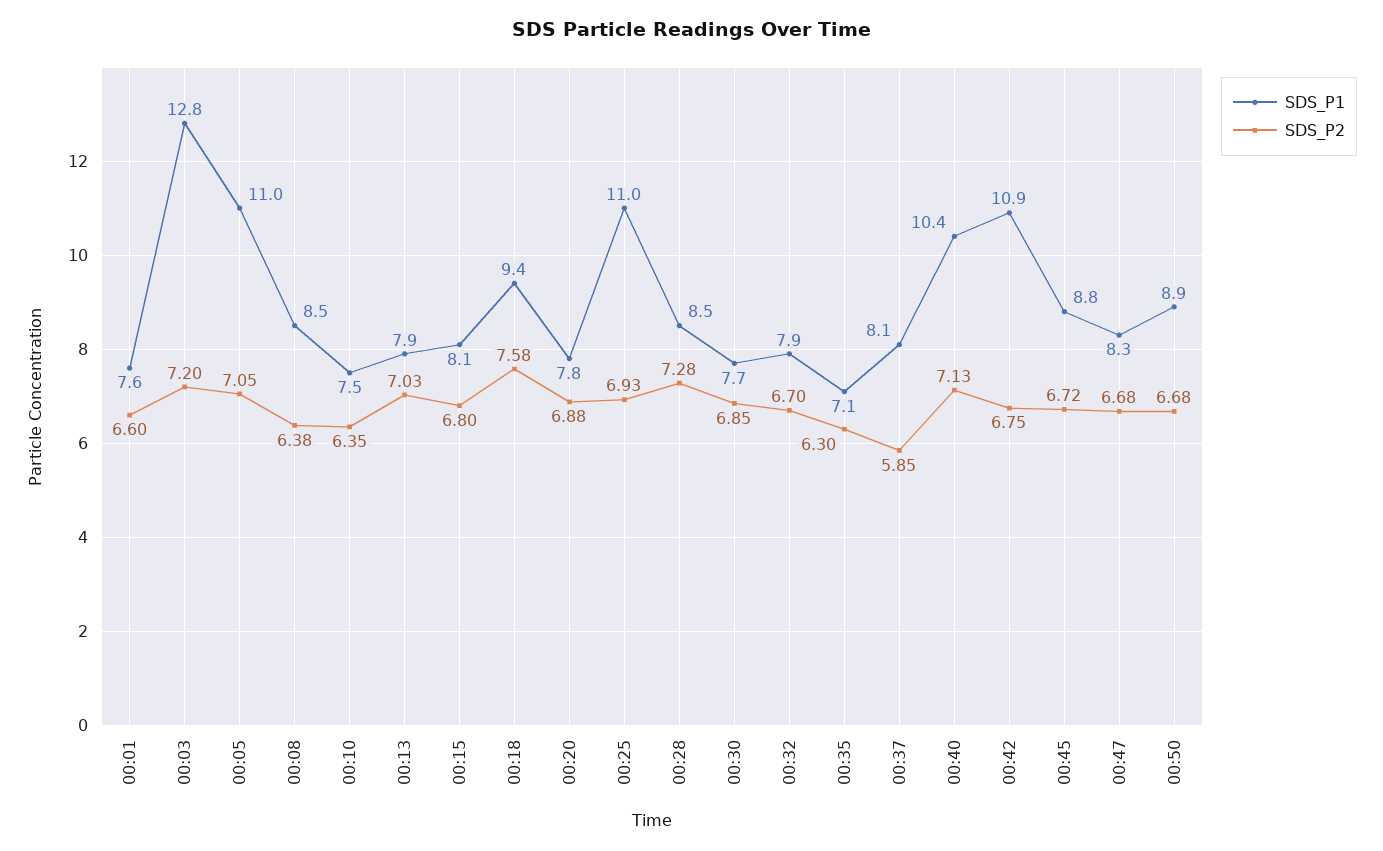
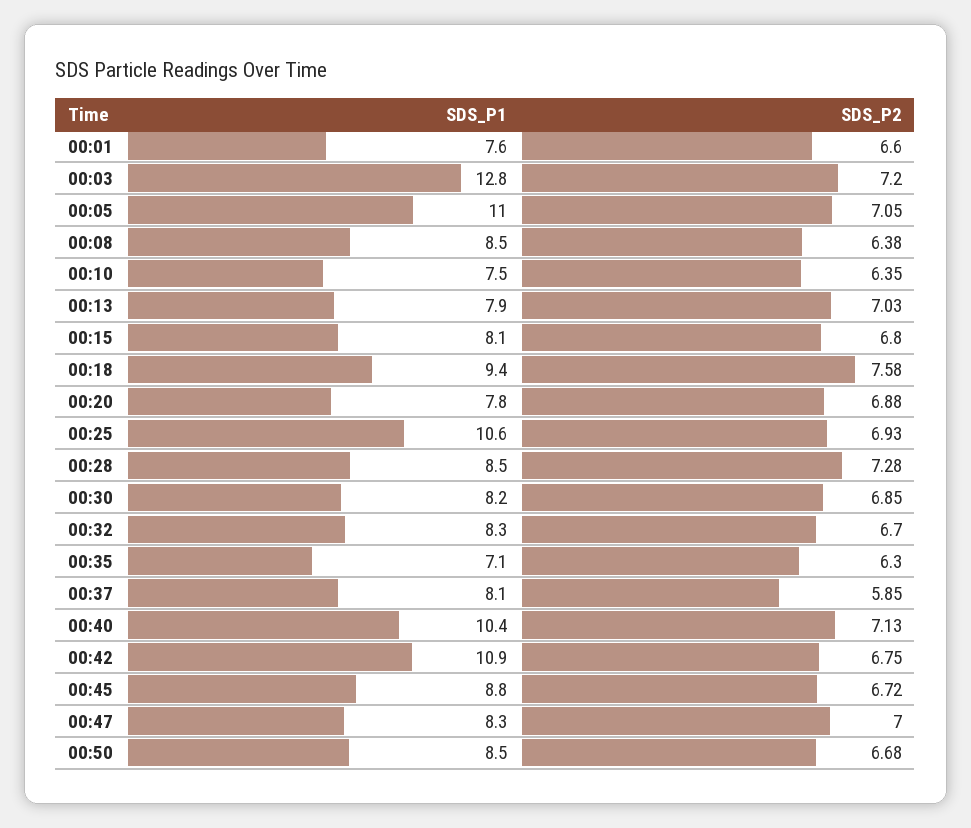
SDS_P1, 00:25: 11 -> 10.6
SDS_P1, 00:30: 7.7 -> 8.2
SDS_P1, 00:32: 7.9 -> 8.3
SDS_P2, 00:47: 6.68 -> 7
SDS_P1, 00:50: 8.9 -> 8.5

